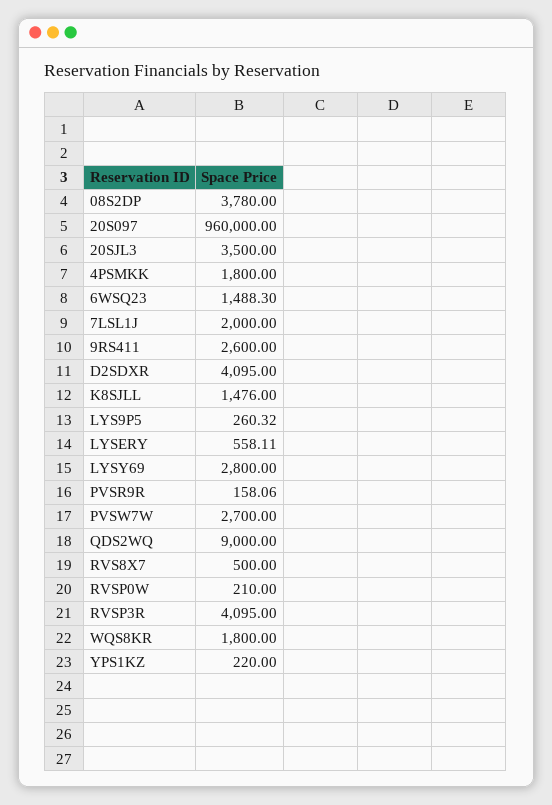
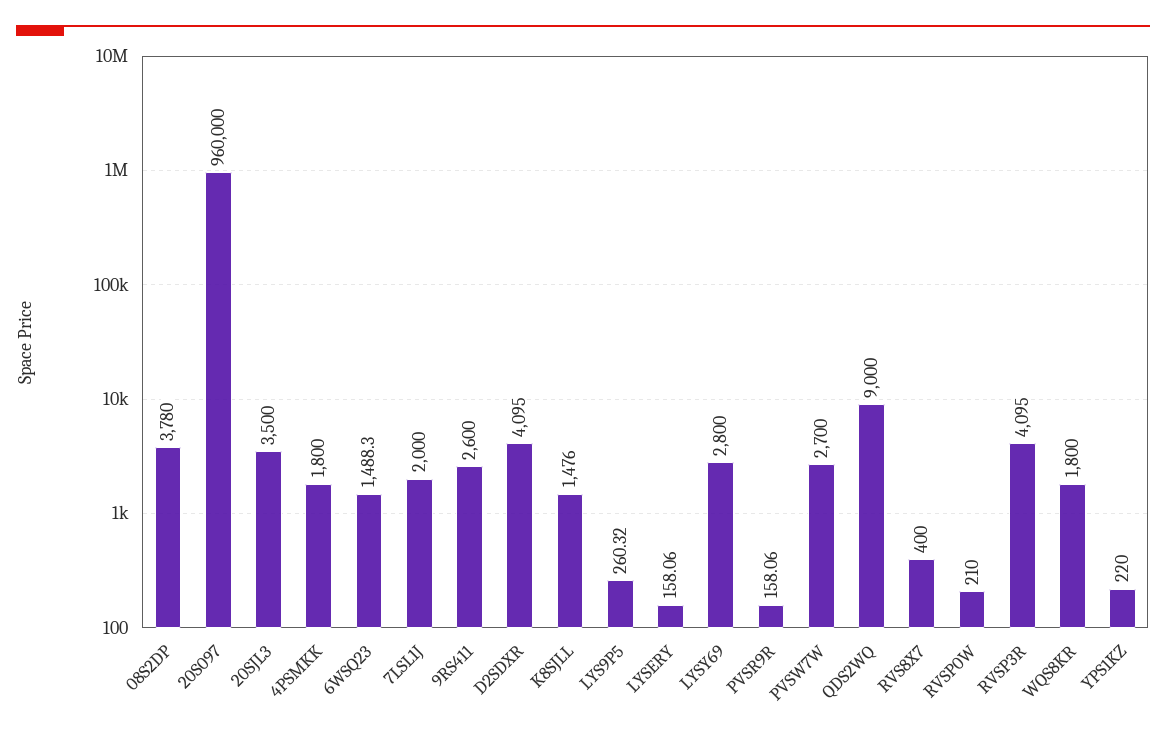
LYSERY: 558.11 -> 158.06
RVS8X7: 500 -> 400

